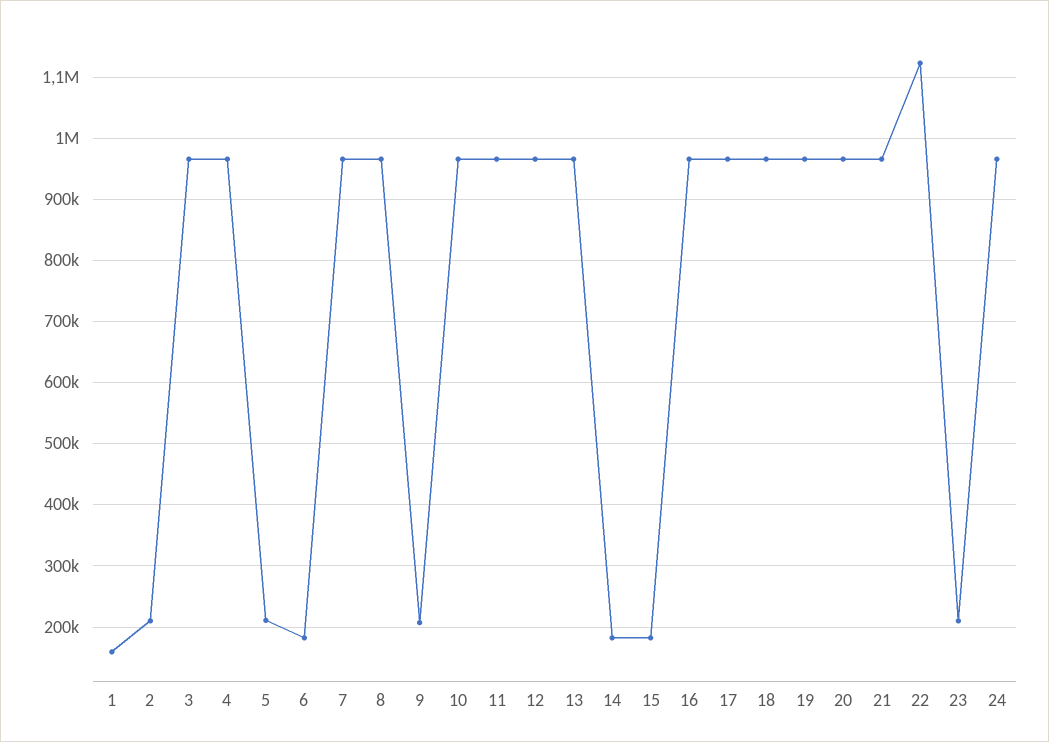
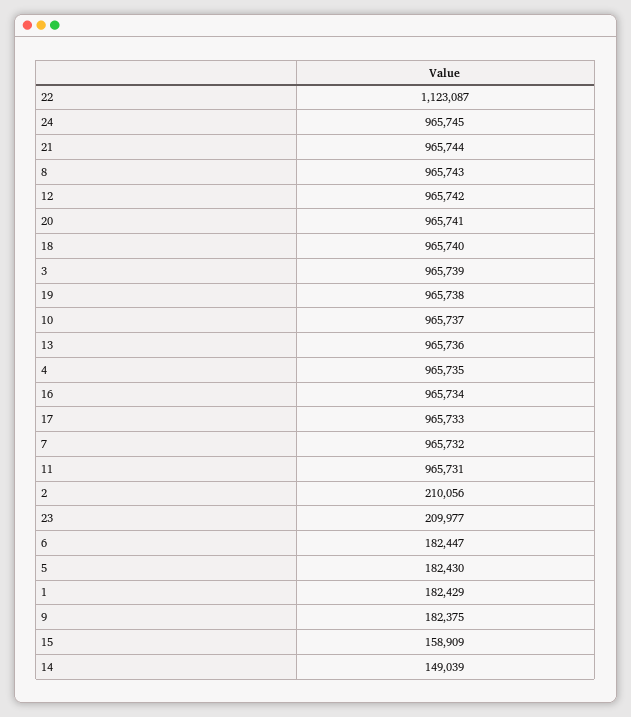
1: 160000 -> 182429
5: 210000 -> 182430
9: 210000 -> 182375
14: 180000 -> 149039
15: 180000 -> 158909

